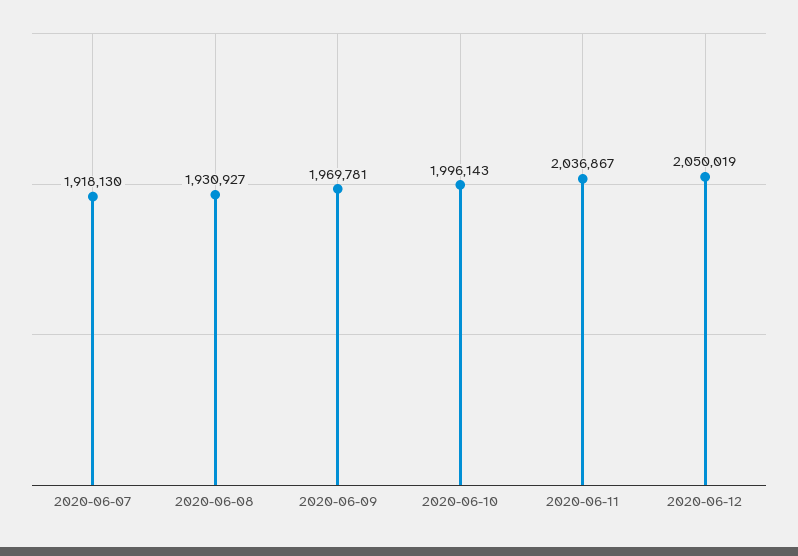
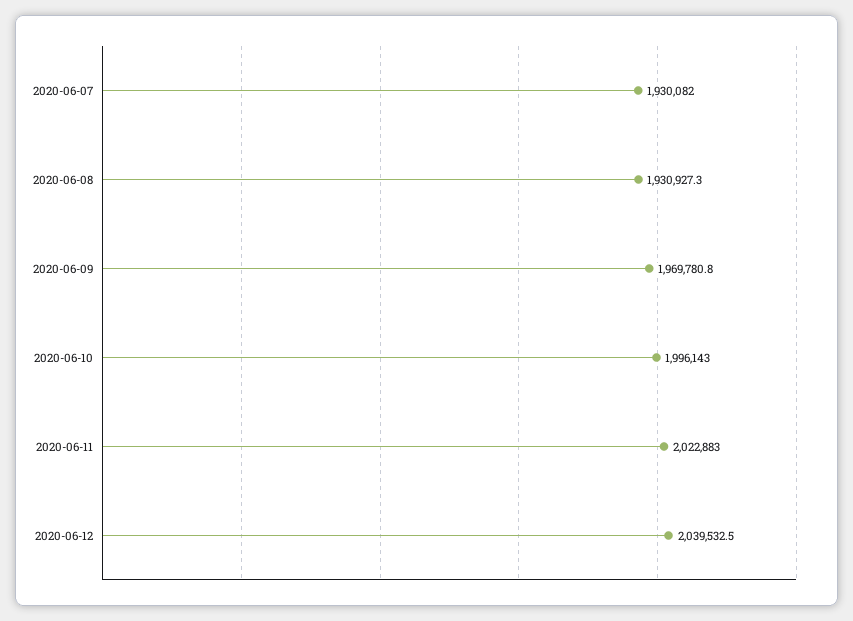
2020-06-07: 1918130 -> 1930082
2020-06-11: 2036867 -> 2022883
2020-06-12: 2050019 -> 2039532.5

